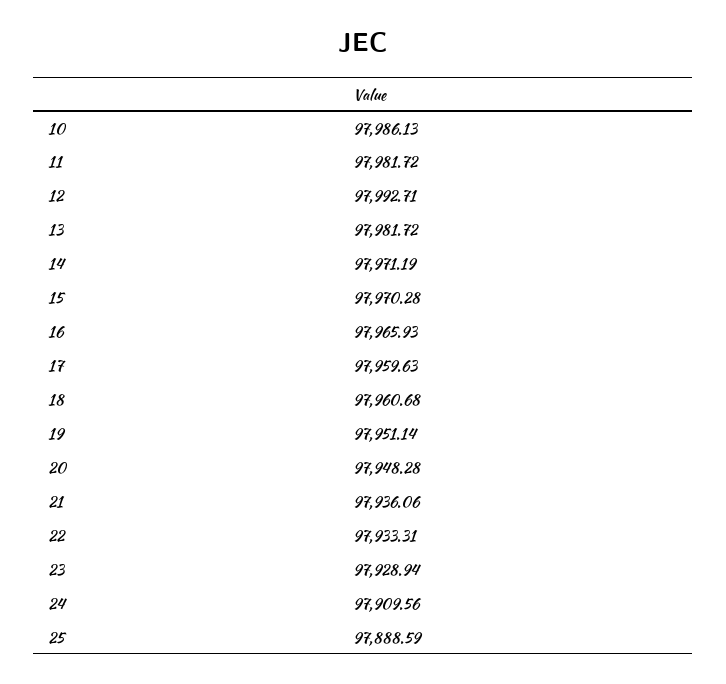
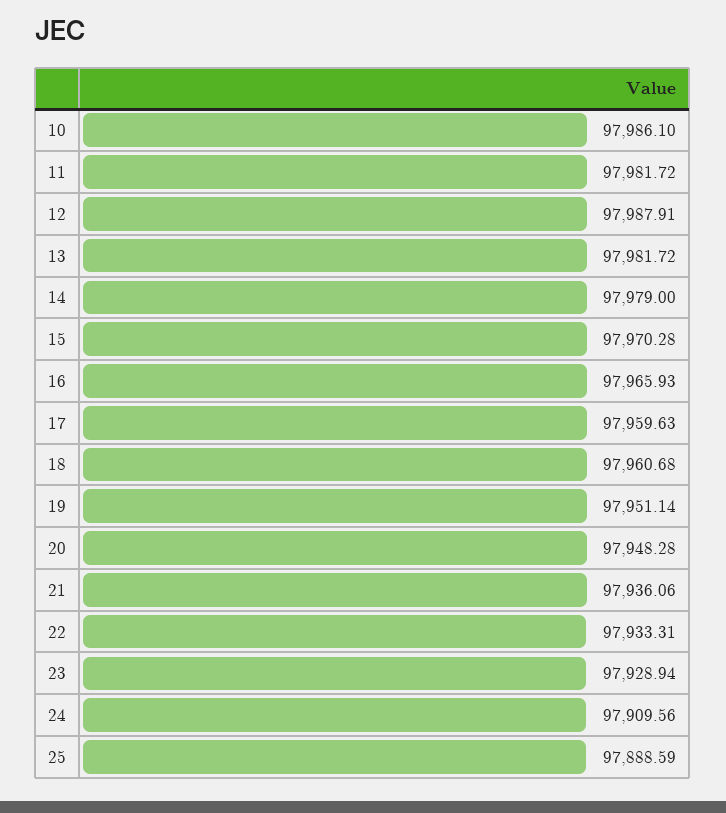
10: 97986.13 -> 97986.1
12: 97992.71 -> 97987.91
14: 97971.19 -> 97979

